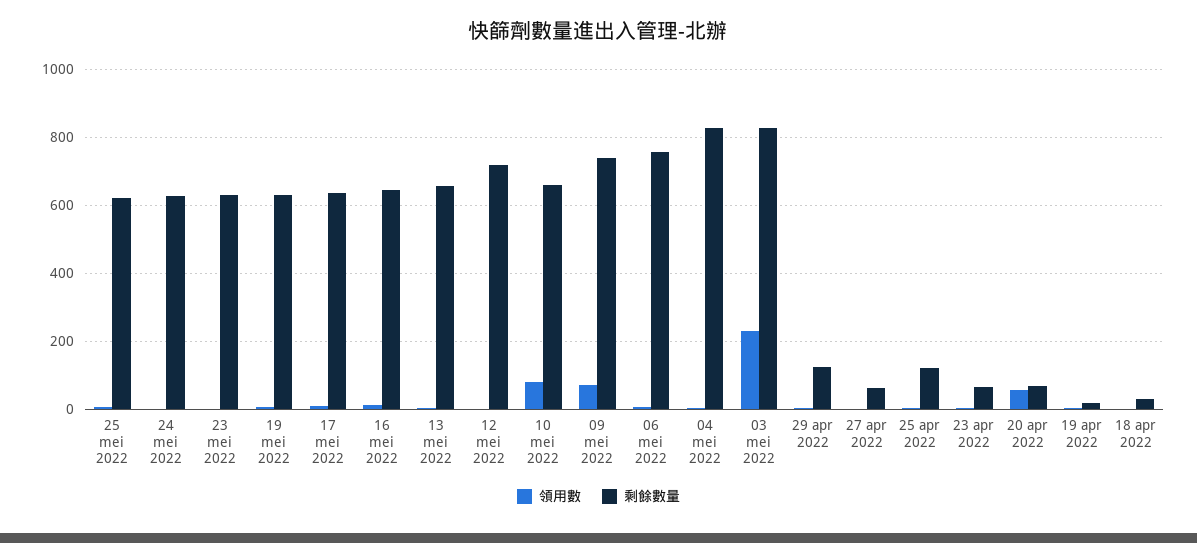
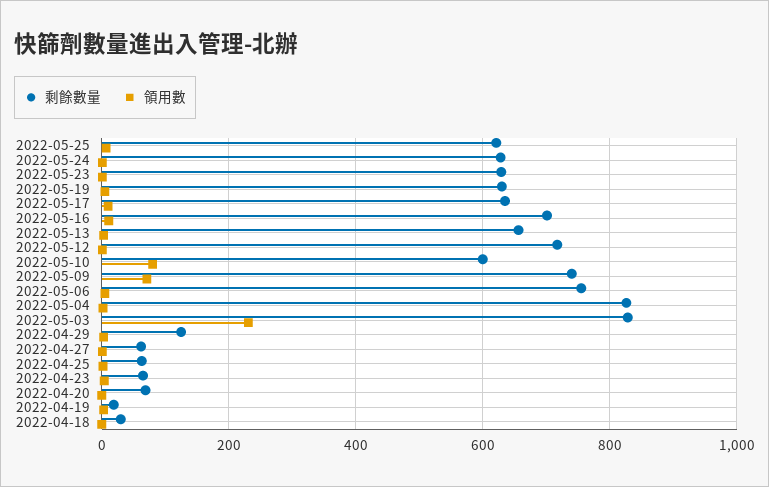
剩餘數量, 16 mei 2022: 640 -> 700
剩餘數量, 10 mei 2022: 660 -> 600
剩餘數量, 25 apr 2022: 120 -> 60
領用數, 20 apr 2022: 60 -> 0

